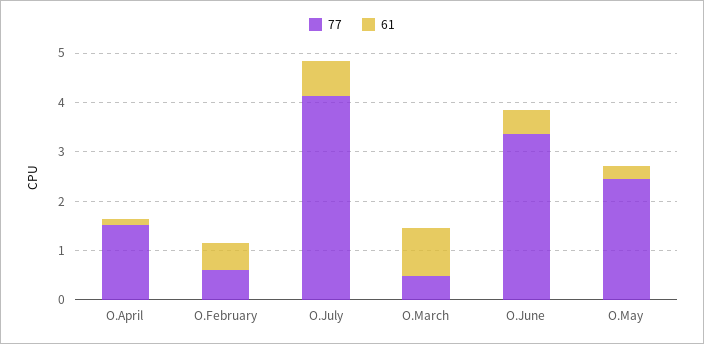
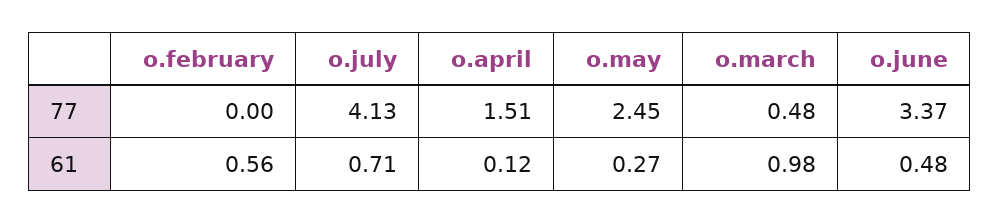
77, O.February: 0.6 -> 0

